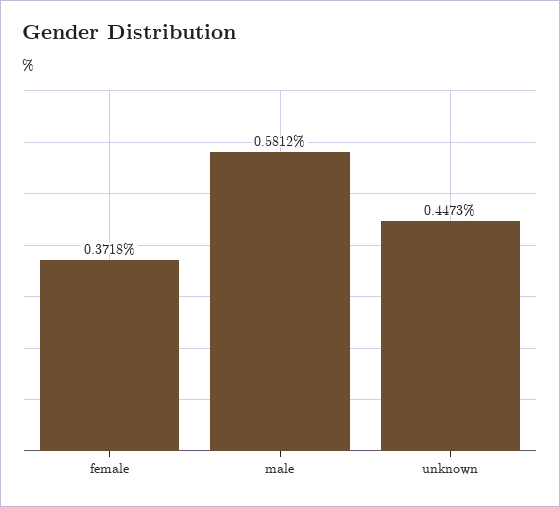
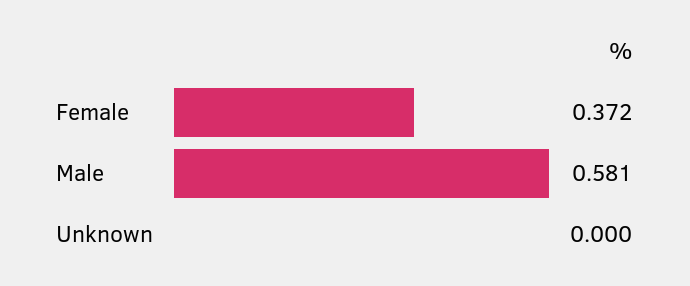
unknown: 0.4473 -> 0

